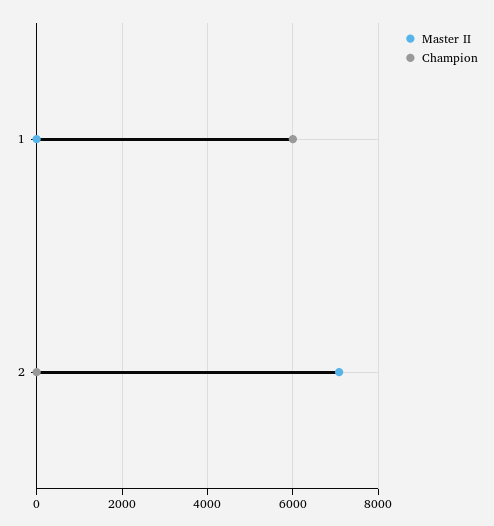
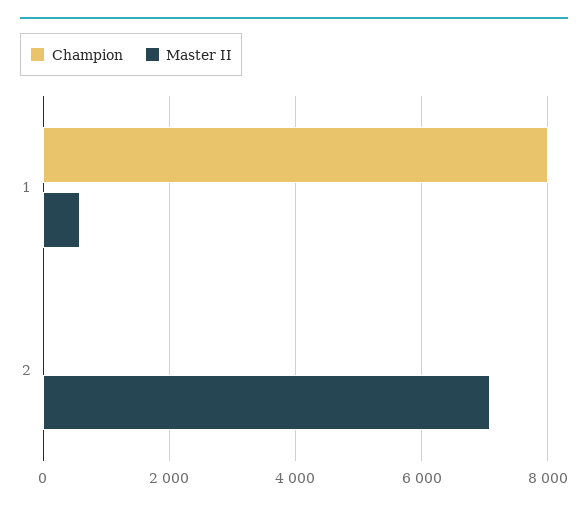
Master II, 1: 0 -> 600
Champion, 1: 6000 -> 8000

